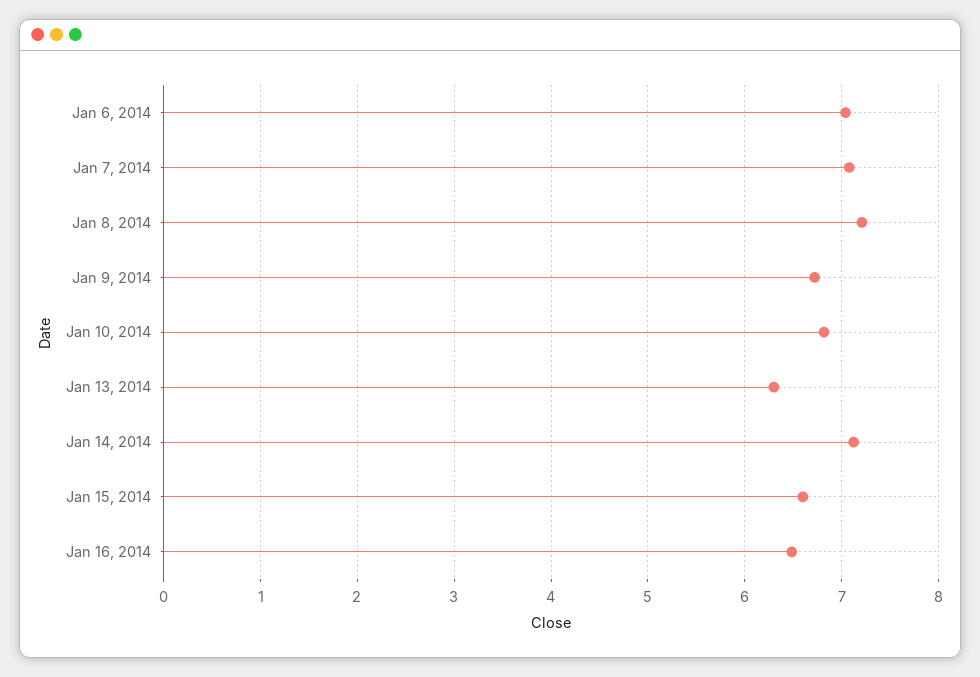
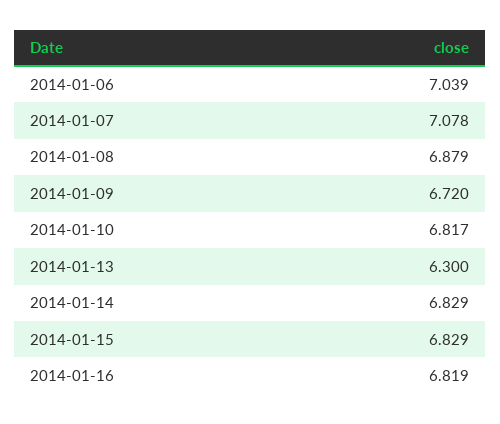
Jan 8, 2014: 7.2 -> 6.879
Jan 14, 2014: 7.1 -> 6.829
Jan 15, 2014: 6.6 -> 6.829
Jan 16, 2014: 6.5 -> 6.819

